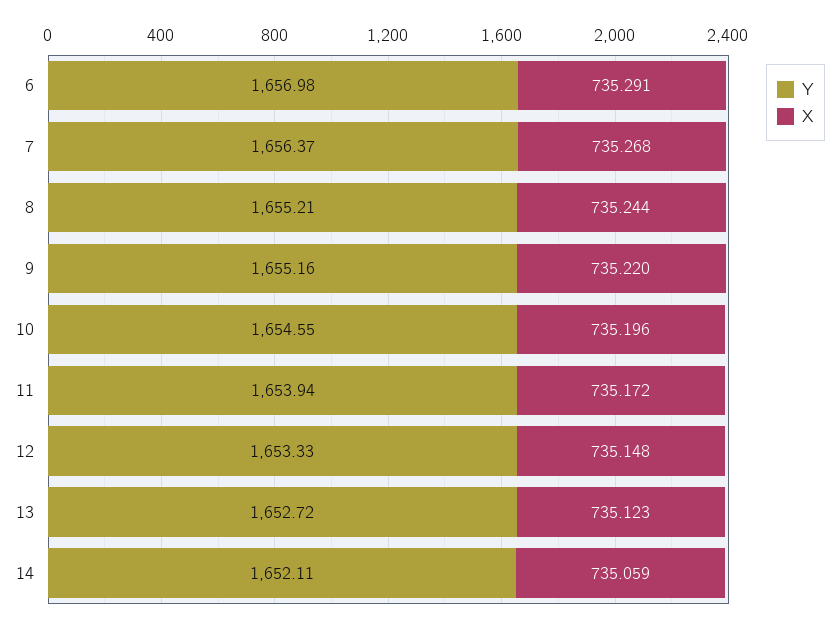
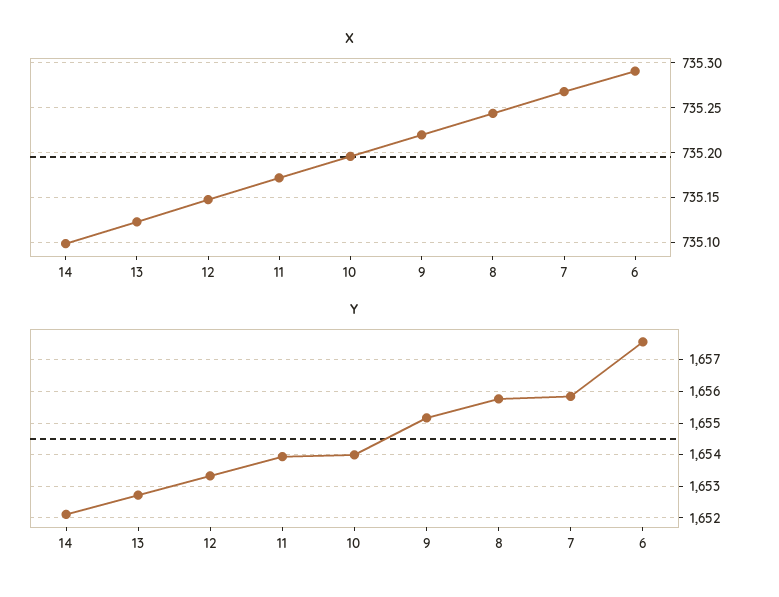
Y, 6: 1656.98 -> 1657.6
Y, 7: 1656.37 -> 1655.8
Y, 8: 1655.21 -> 1655.8
Y, 10: 1654.55 -> 1654
X, 14: 735.059 -> 735.1

